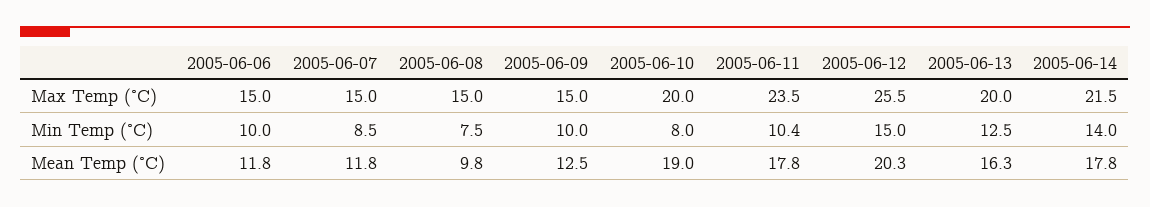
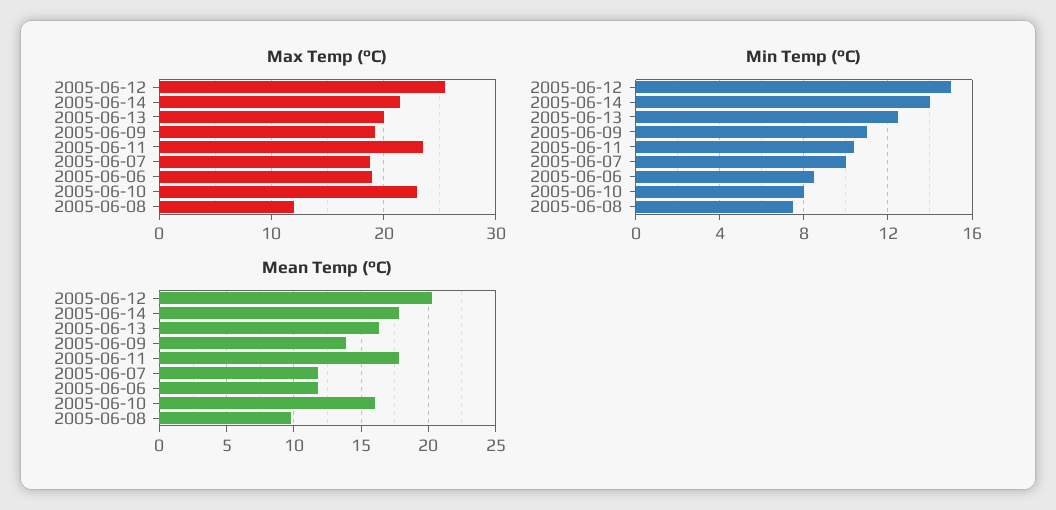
Max Temp (°C), 2005-06-06: 15 -> 19
Max Temp (°C), 2005-06-07: 15 -> 19
Max Temp (°C), 2005-06-08: 15 -> 12
Max Temp (°C), 2005-06-09: 15 -> 19
Max Temp (°C), 2005-06-10: 20 -> 23
Min Temp (°C), 2005-06-06: 10 -> 8.5
Min Temp (°C), 2005-06-07: 8.5 -> 10
Min Temp (°C), 2005-06-09: 10 -> 11
Mean Temp (°C), 2005-06-09: 12.5 -> 14
Mean Temp (°C), 2005-06-10: 19 -> 16

